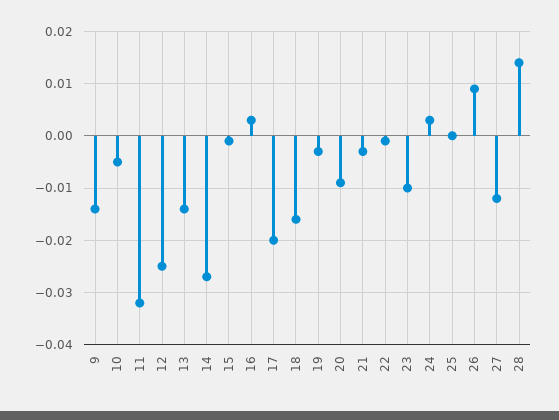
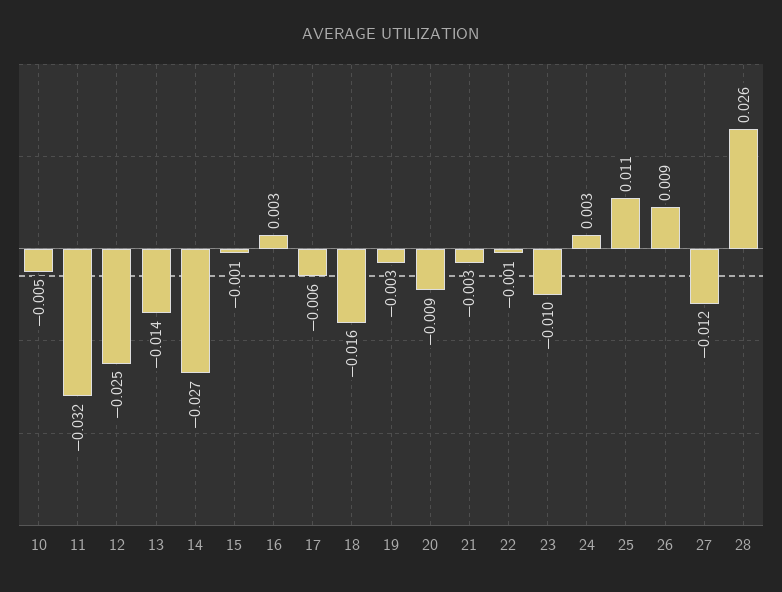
9: -0.015 -> none
17: -0.02 -> -0.006
25: 0 -> 0.011
28: 0.015 -> 0.026

